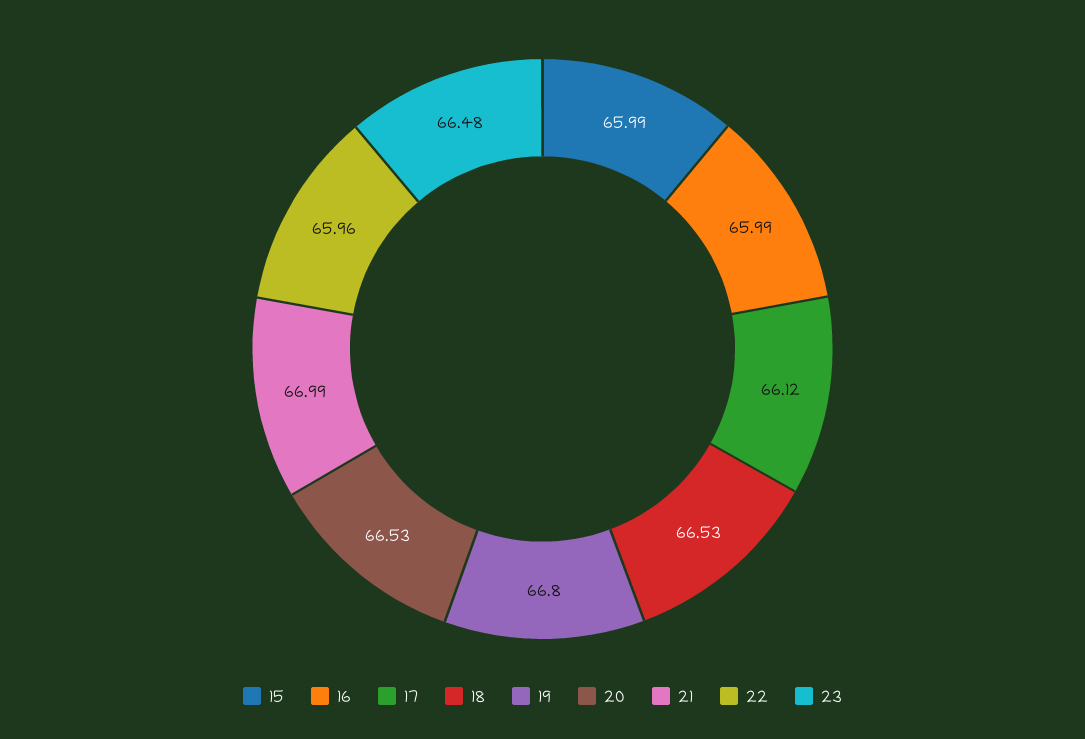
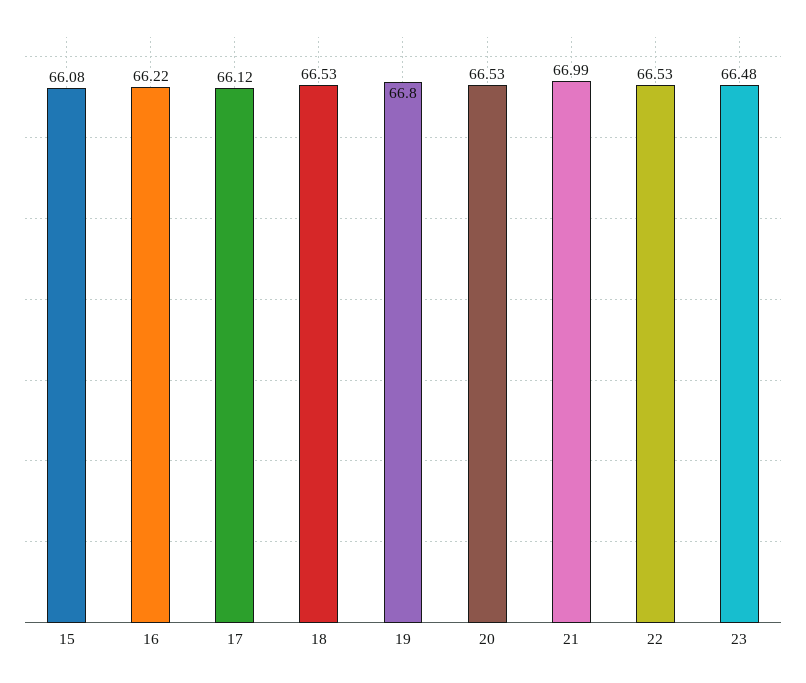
15: 65.99 -> 66.08
16: 65.99 -> 66.22
22: 65.96 -> 66.53

